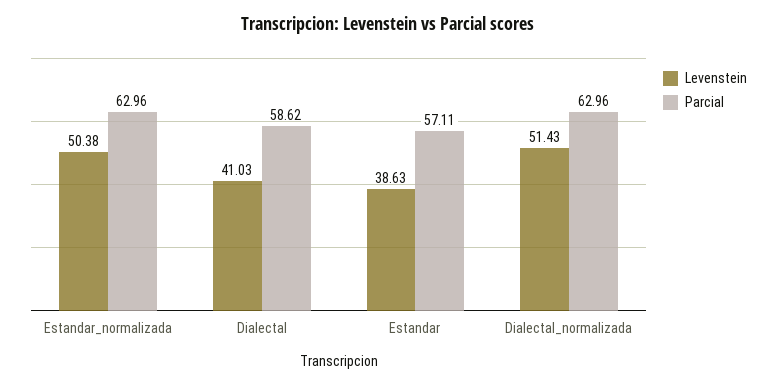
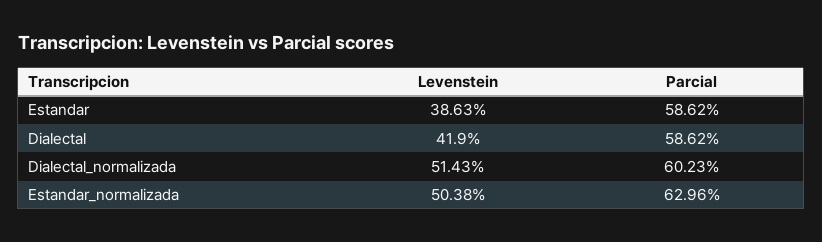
Levenstein, Dialectal: 41.03 -> 41.9
Parcial, Estandar: 57.11 -> 58.62
Parcial, Dialectal_normalizada: 62.96 -> 60.23

